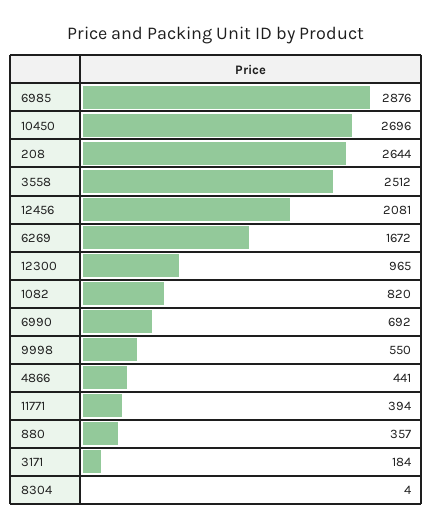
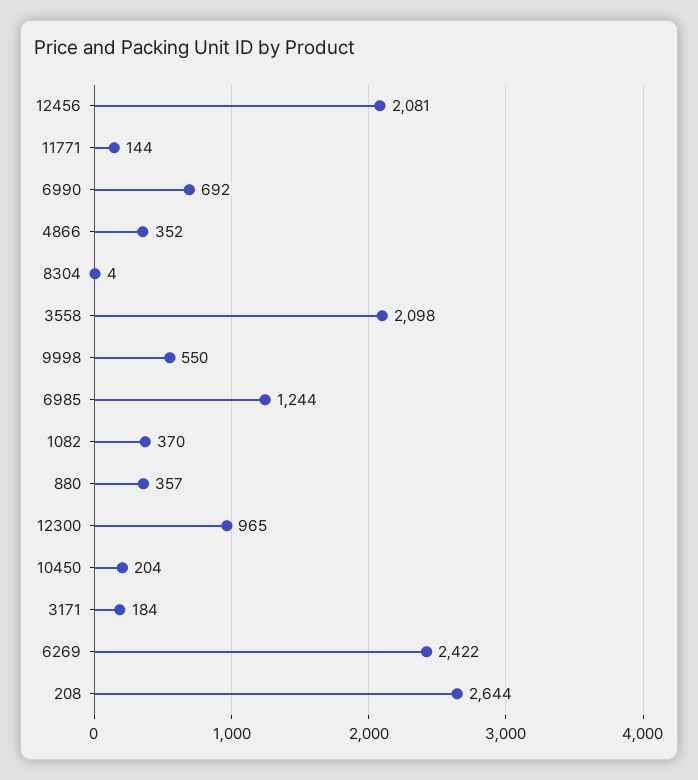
6985: 2876 -> 1244
10450: 2696 -> 204
3558: 2512 -> 2098
6269: 1672 -> 2422
1082: 820 -> 370
4866: 441 -> 352
11771: 394 -> 144

